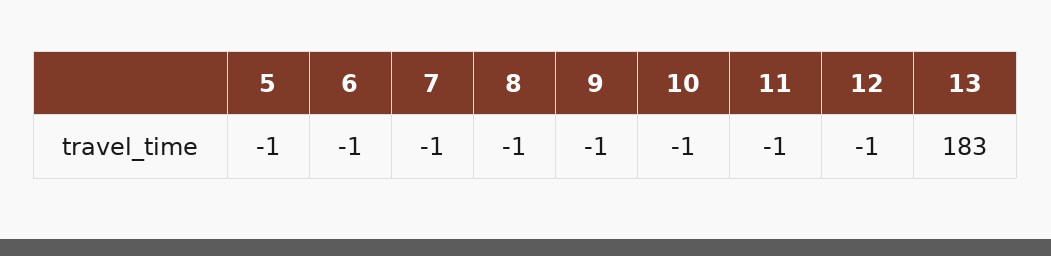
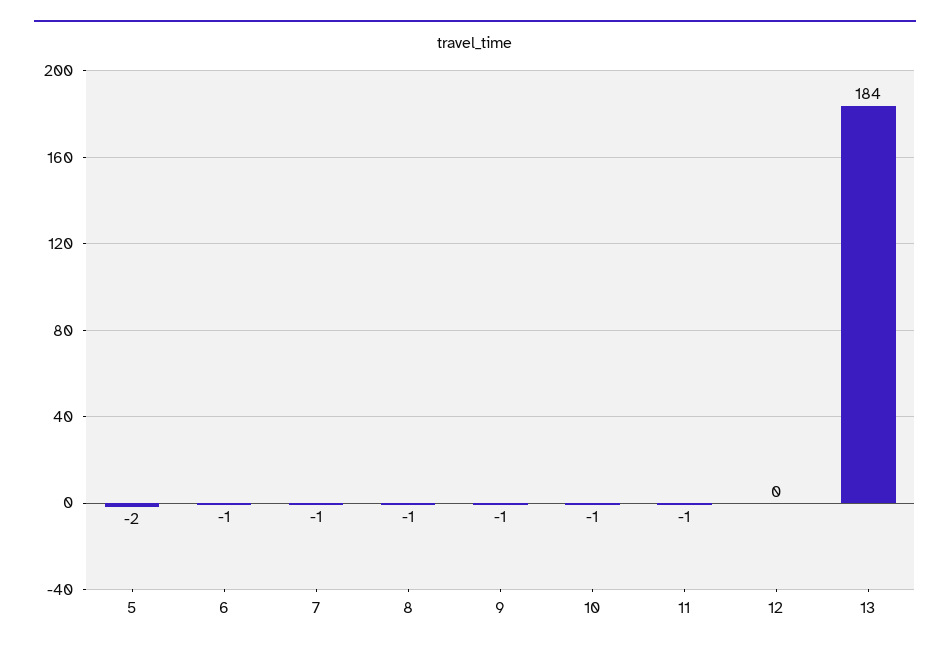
5: -1 -> -2
12: -1 -> 0
13: 183 -> 184

